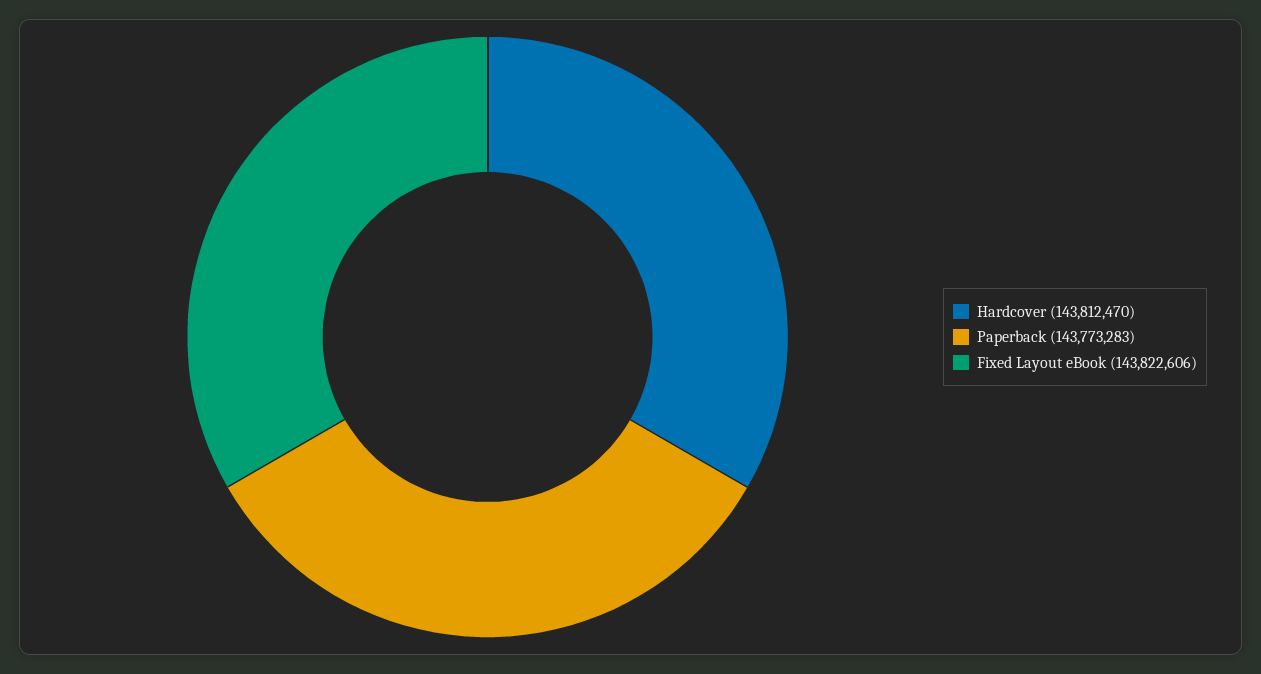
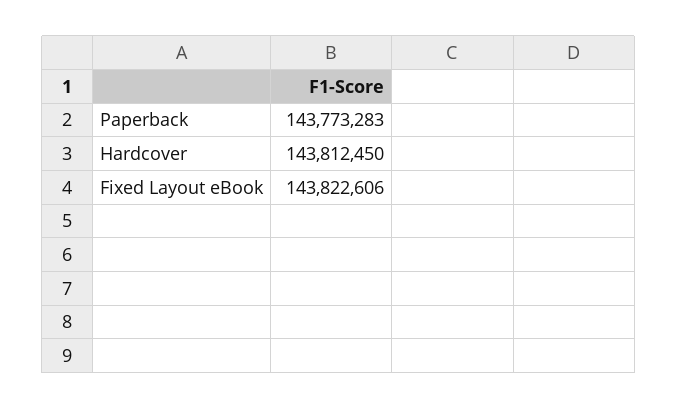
Hardcover: 143812470 -> 143812450

